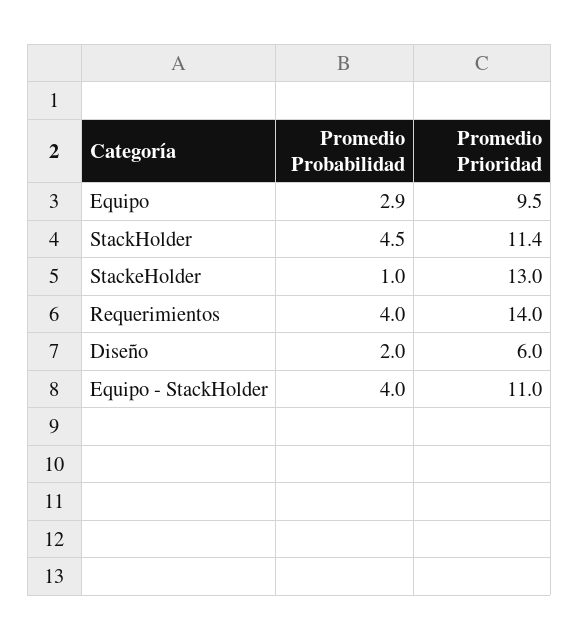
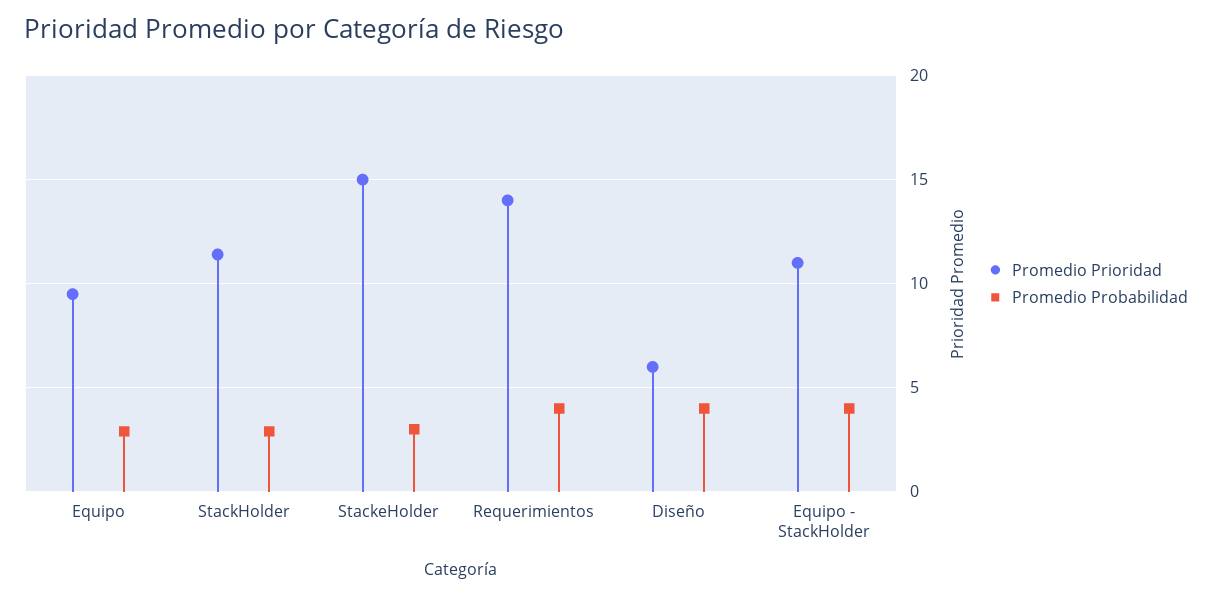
Promedio Probabilidad, StackHolder: 4.5 -> 3
Promedio Probabilidad, StackeHolder: 1 -> 3
Promedio Prioridad, StackeHolder: 13 -> 15
Promedio Probabilidad, Diseño: 2 -> 4

